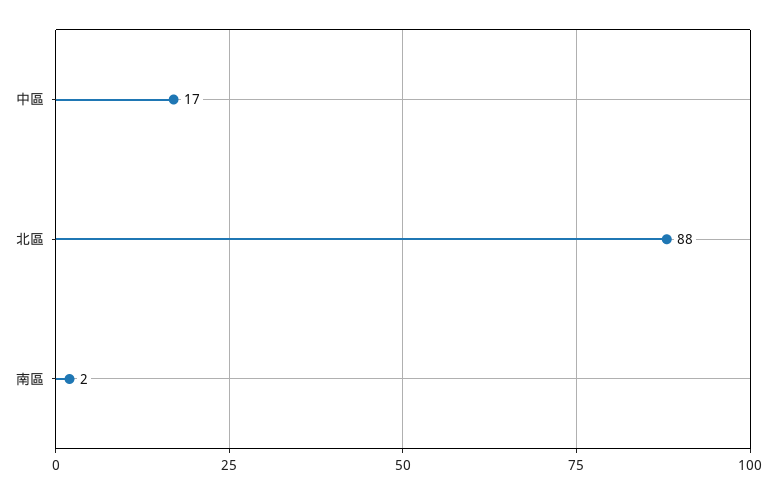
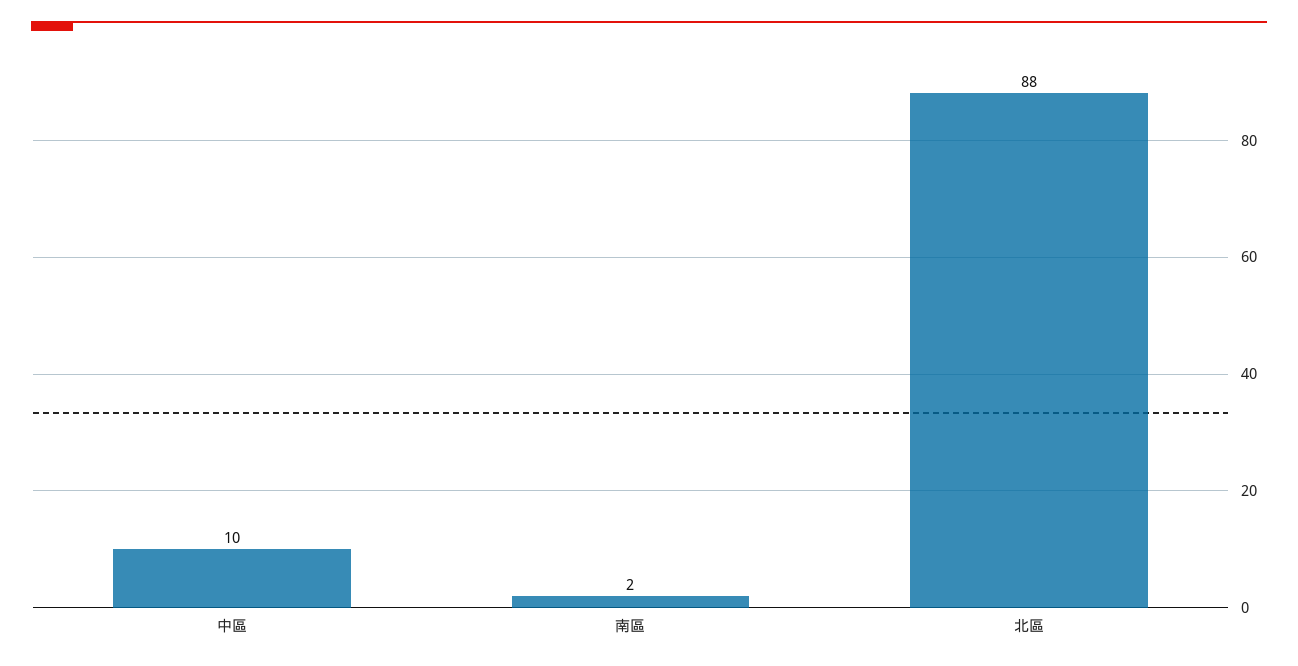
中區: 17 -> 10

